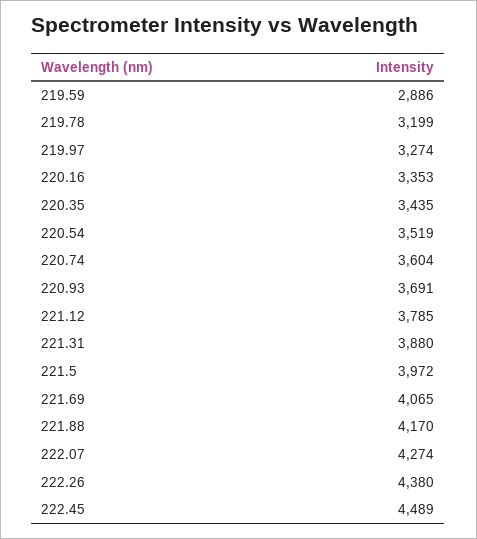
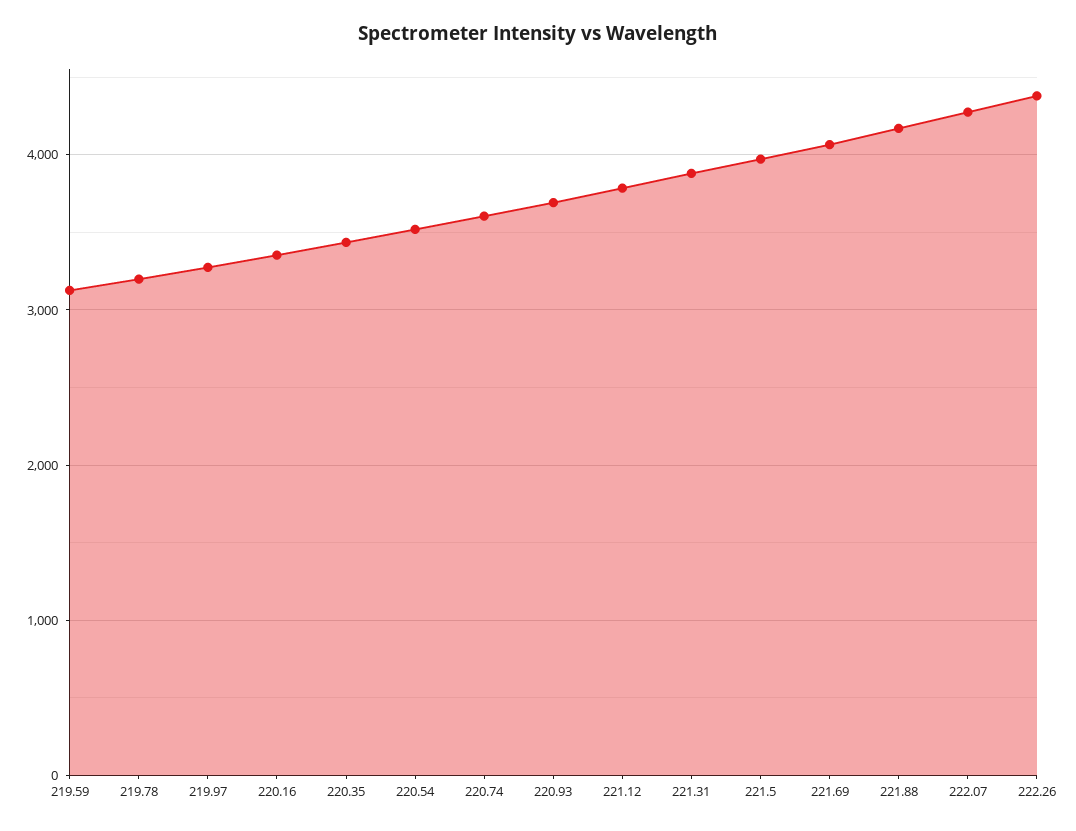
219.59: 2886 -> 3100
222.45: 4489 -> none

